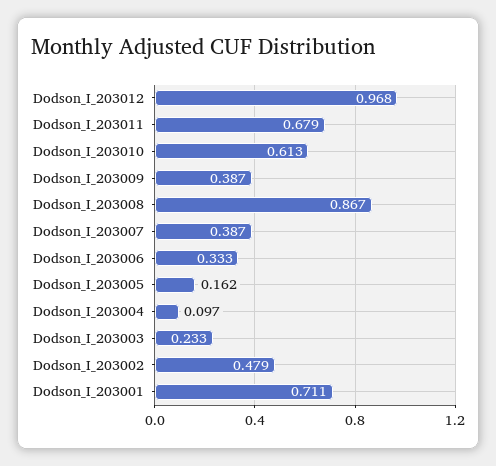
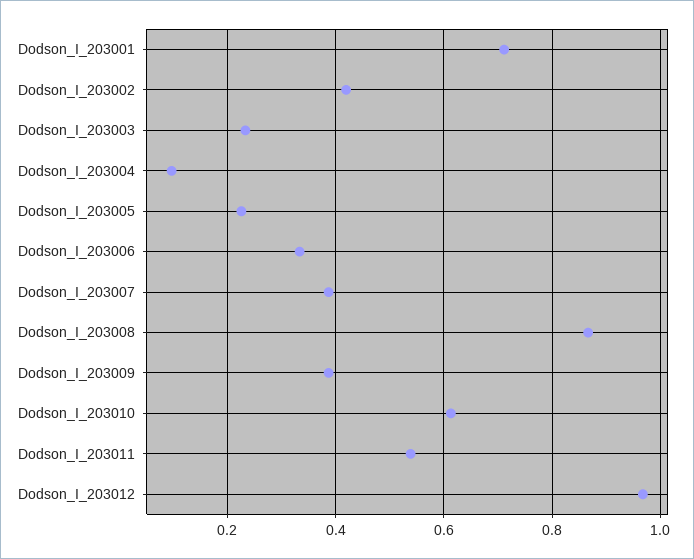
Dodson_I_203011: 0.679 -> 0.54
Dodson_I_203005: 0.162 -> 0.22
Dodson_I_203002: 0.479 -> 0.42

